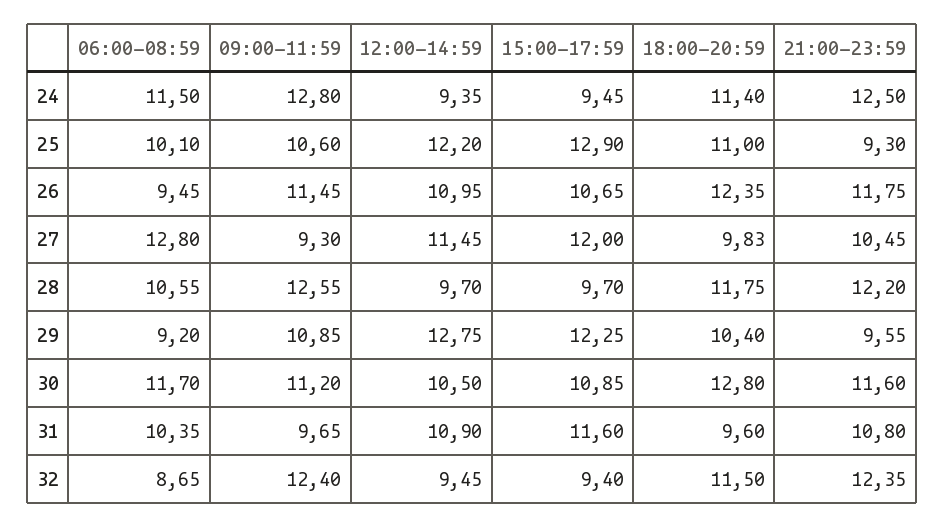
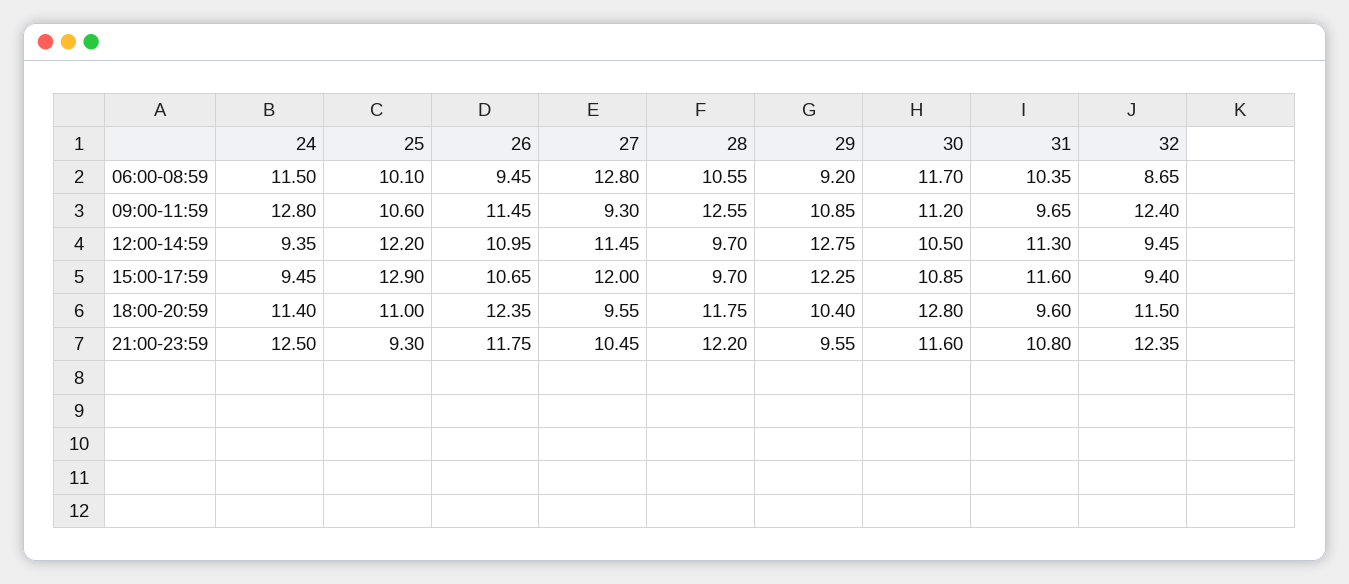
18:00-20:59, 27: 9.83 -> 9.55
12:00-14:59, 31: 10.9 -> 11.3

